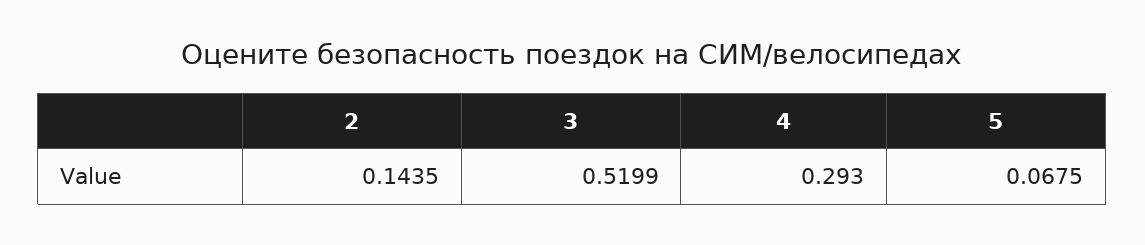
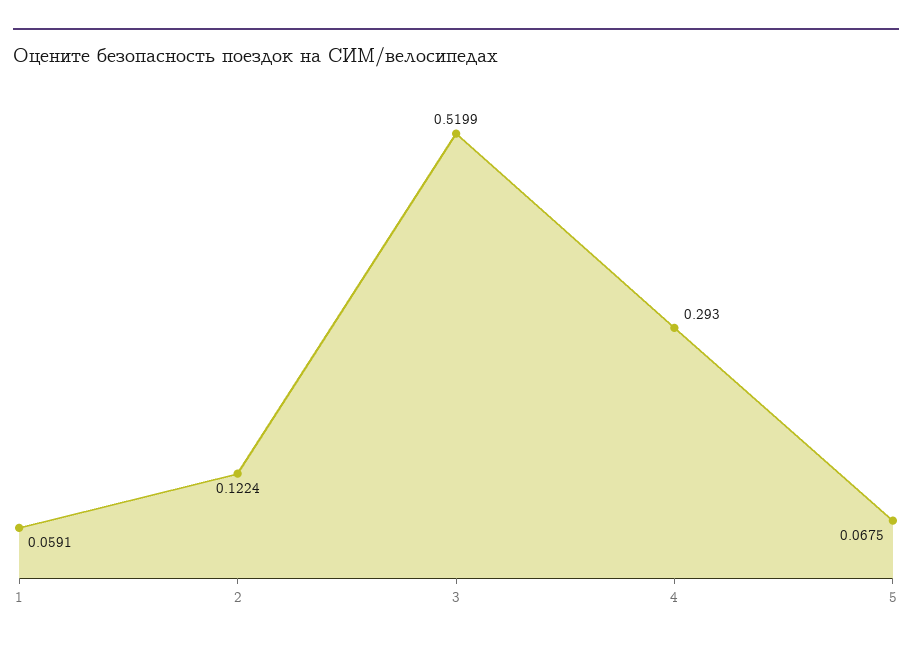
2: 0.1435 -> 0.1224
1: none -> 0.0591

